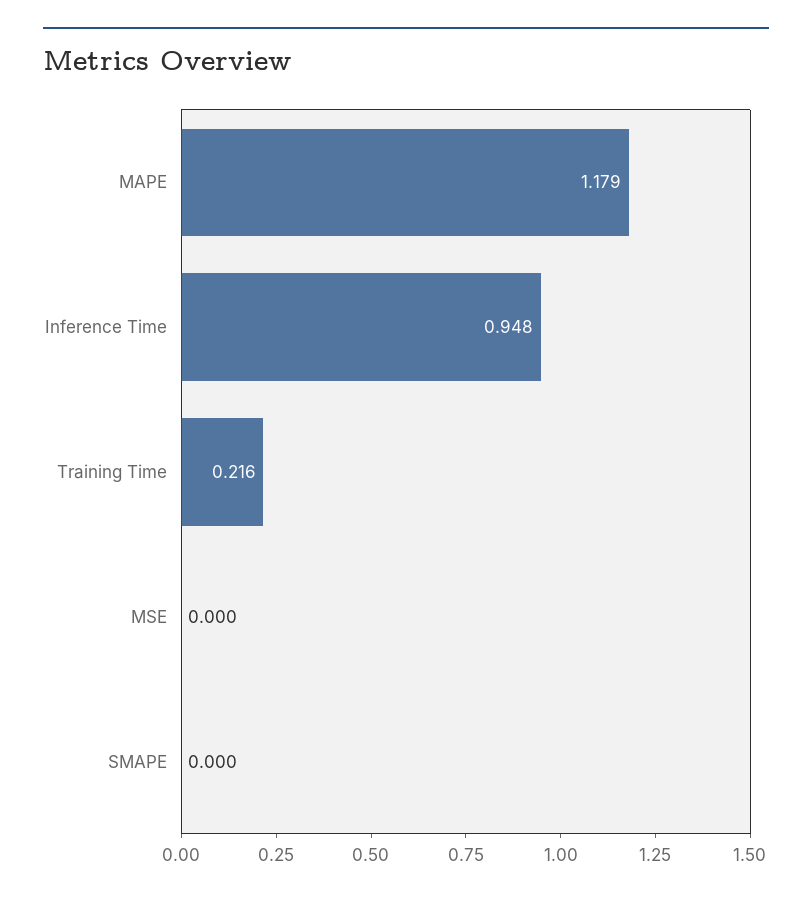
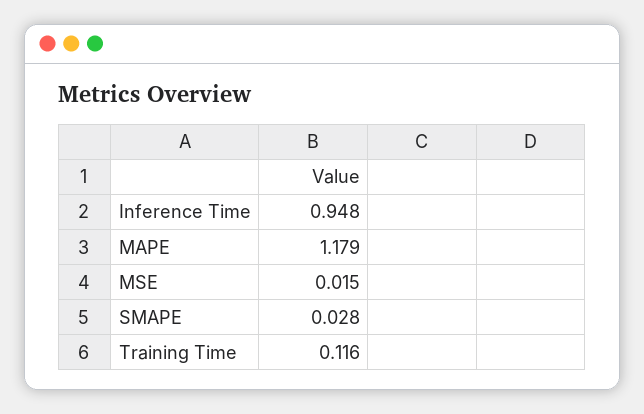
Training Time: 0.216 -> 0.116
MSE: 0 -> 0.015
SMAPE: 0 -> 0.028

